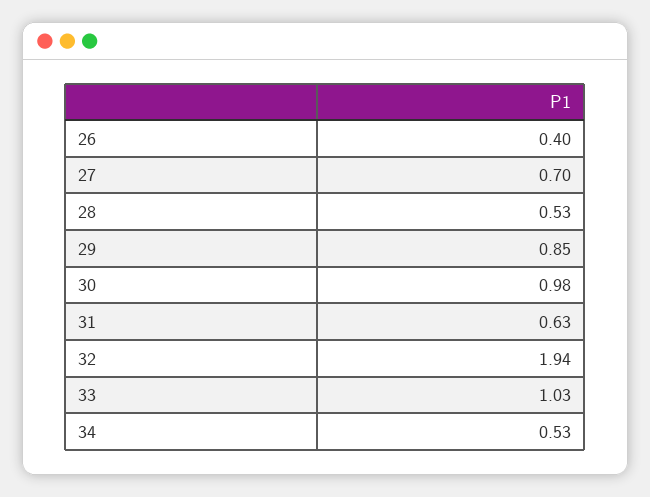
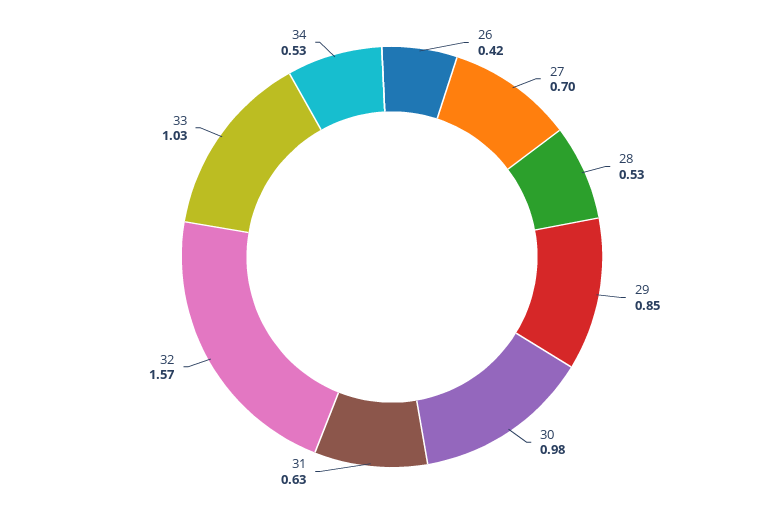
26: 0.4 -> 0.42
32: 1.94 -> 1.57

